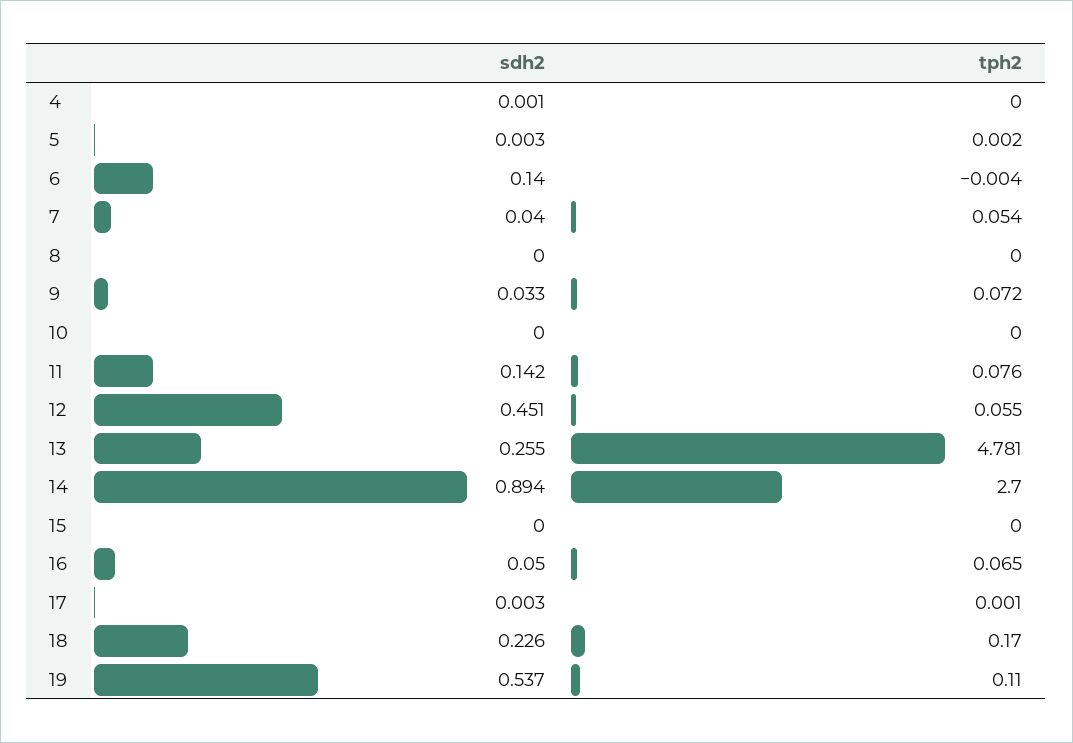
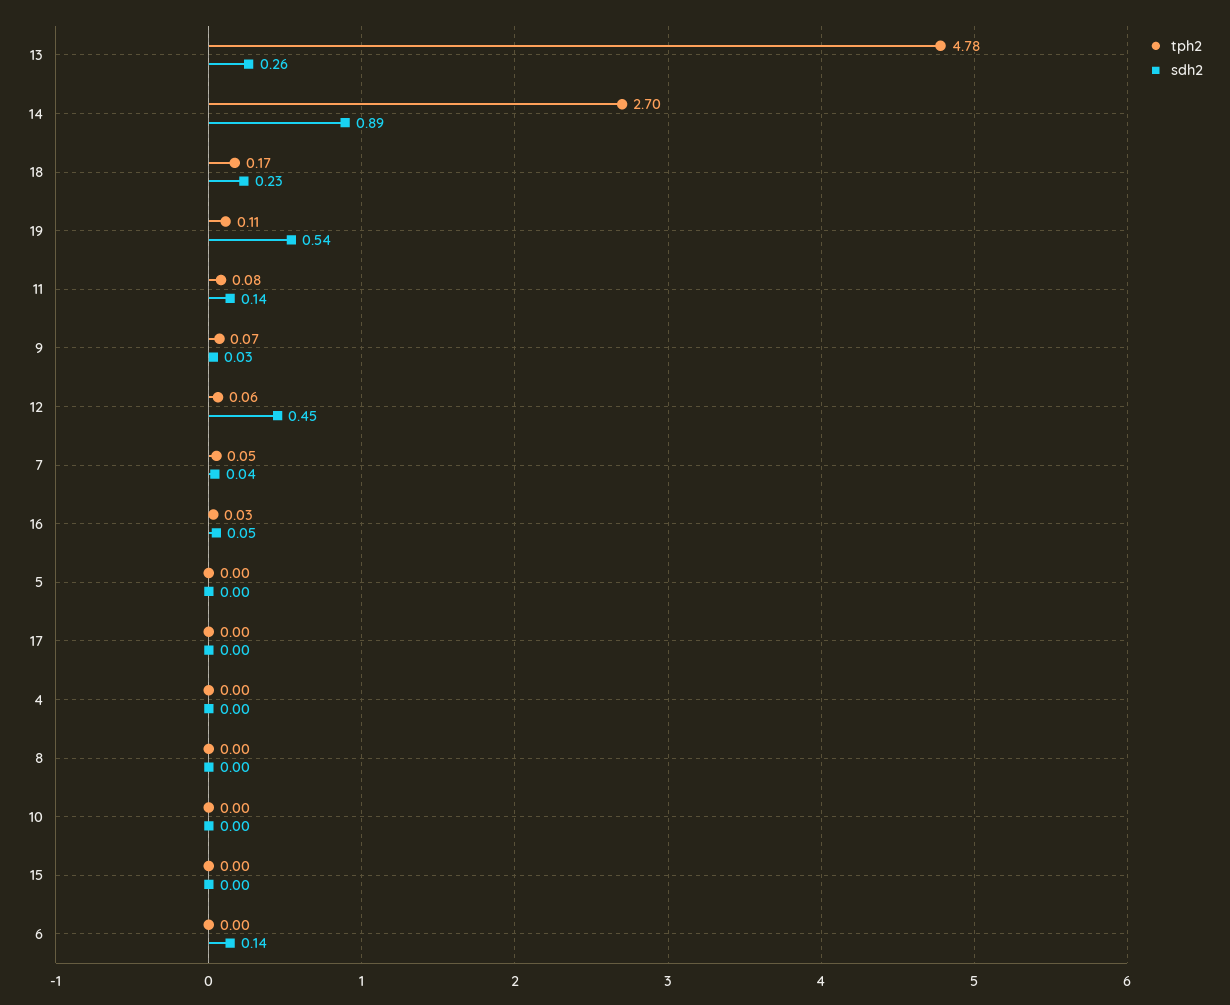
tph2, 16: 0.065 -> 0.03

